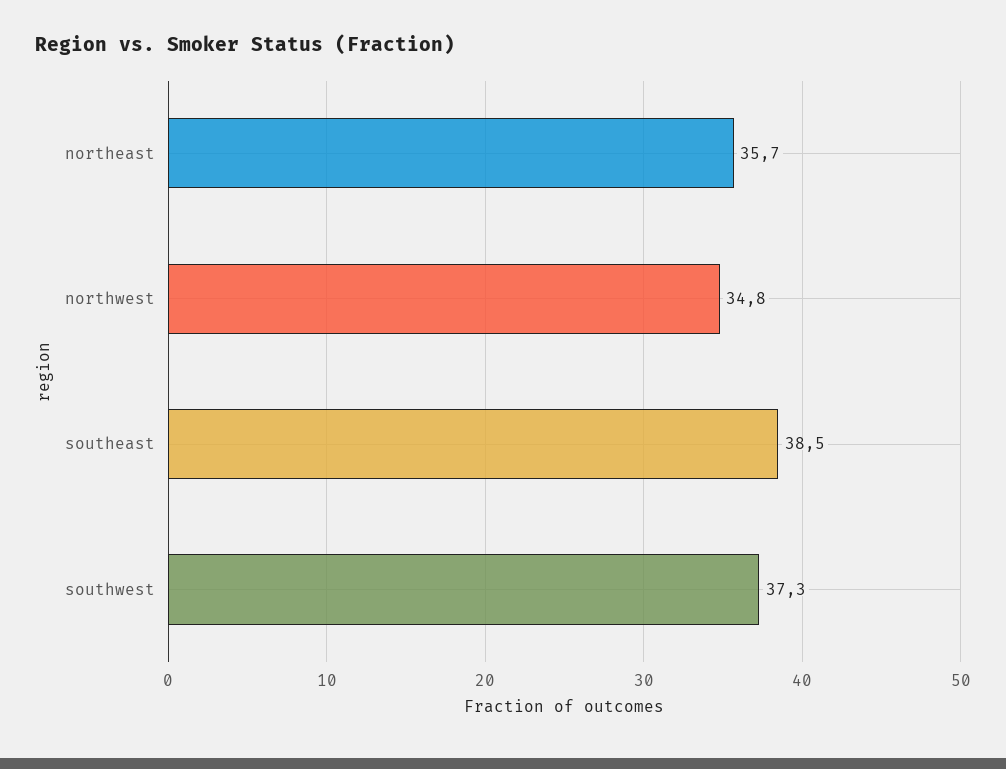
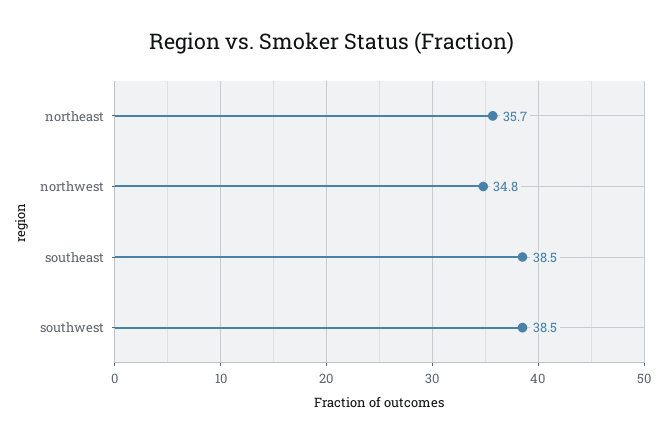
southwest: 37.3 -> 38.5

